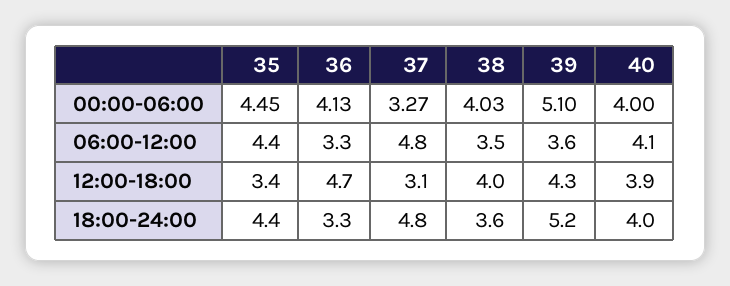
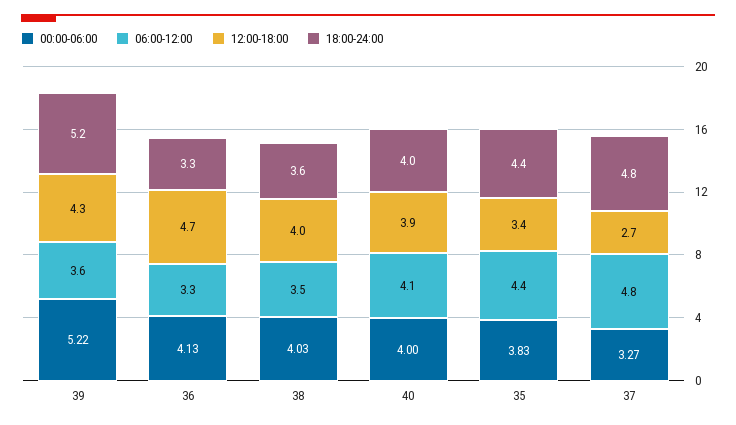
00:00-06:00, 35: 4.45 -> 3.83
00:00-06:00, 39: 5.1 -> 5.22
12:00-18:00, 37: 3.1 -> 2.7

